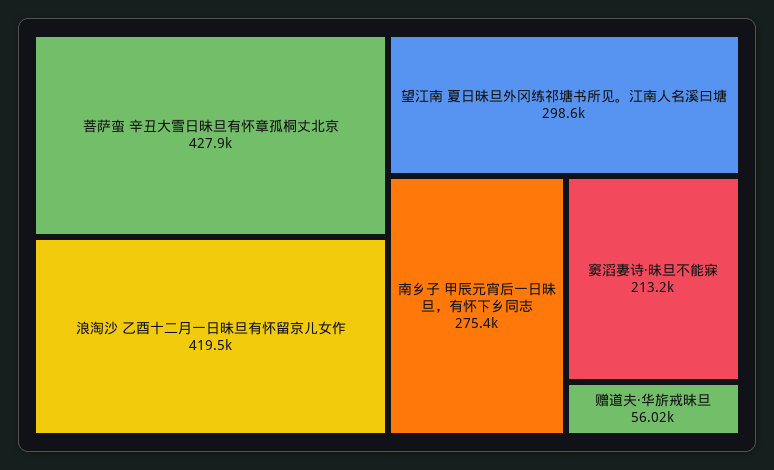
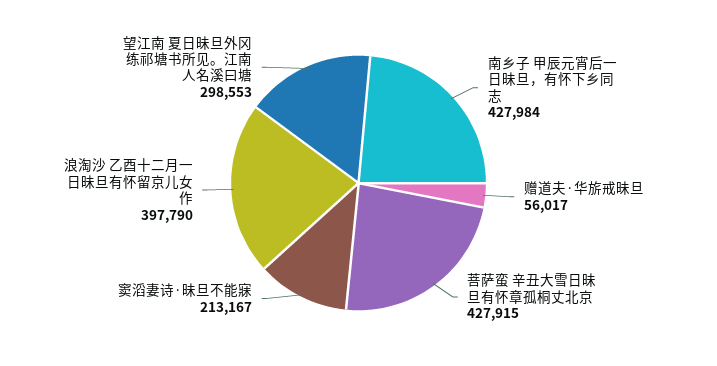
浪淘沙 乙酉十二月一日昧旦有怀留京儿女作: 419500 -> 397790
南乡子 甲辰元宵后一日昧旦，有怀下乡同志: 275400 -> 427984

